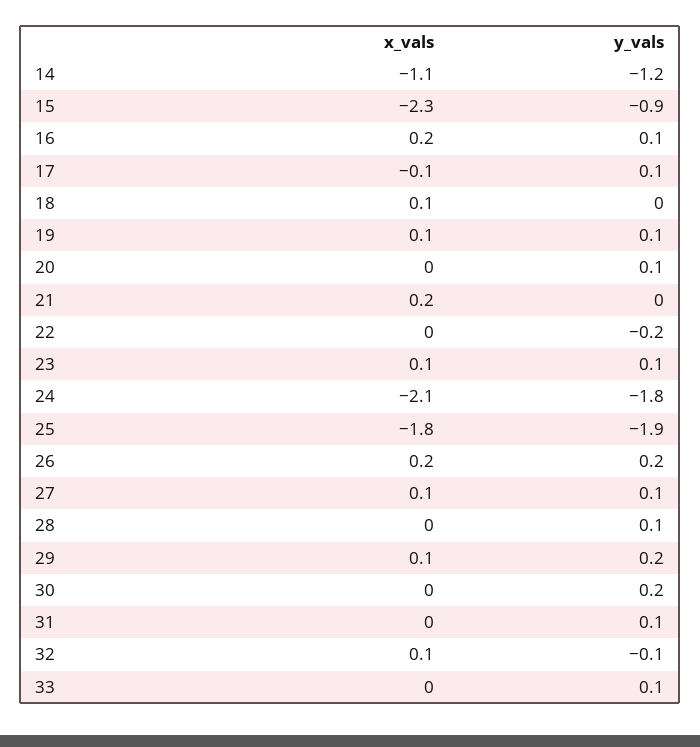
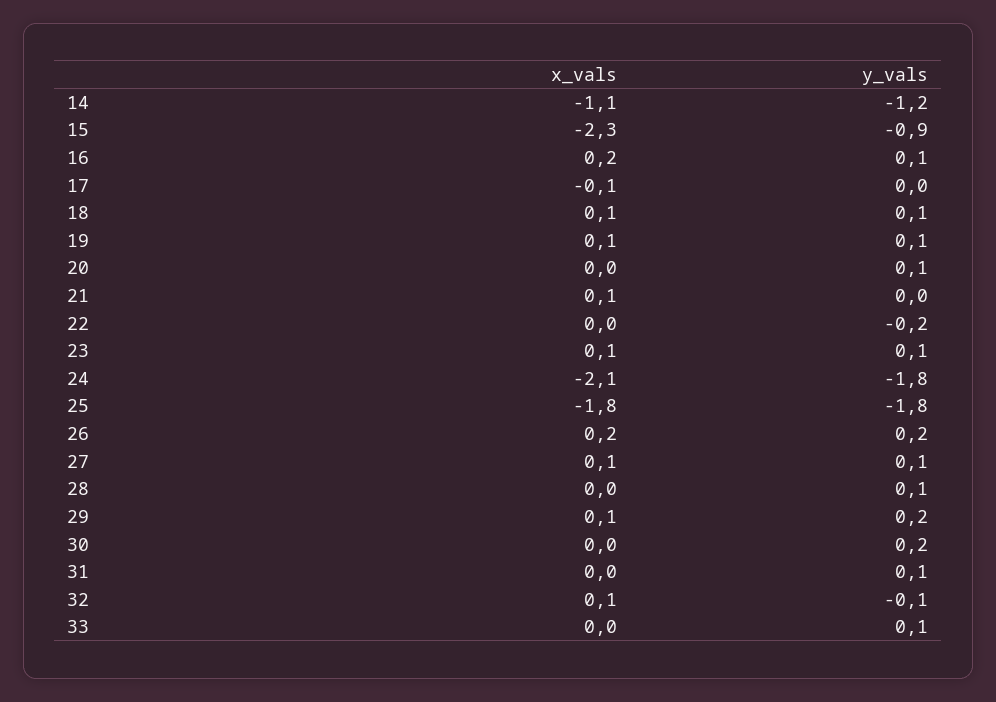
y_vals, 17: 0.1 -> 0
y_vals, 18: 0 -> 0.1
x_vals, 21: 0.2 -> 0.1
y_vals, 25: -1.9 -> -1.8

